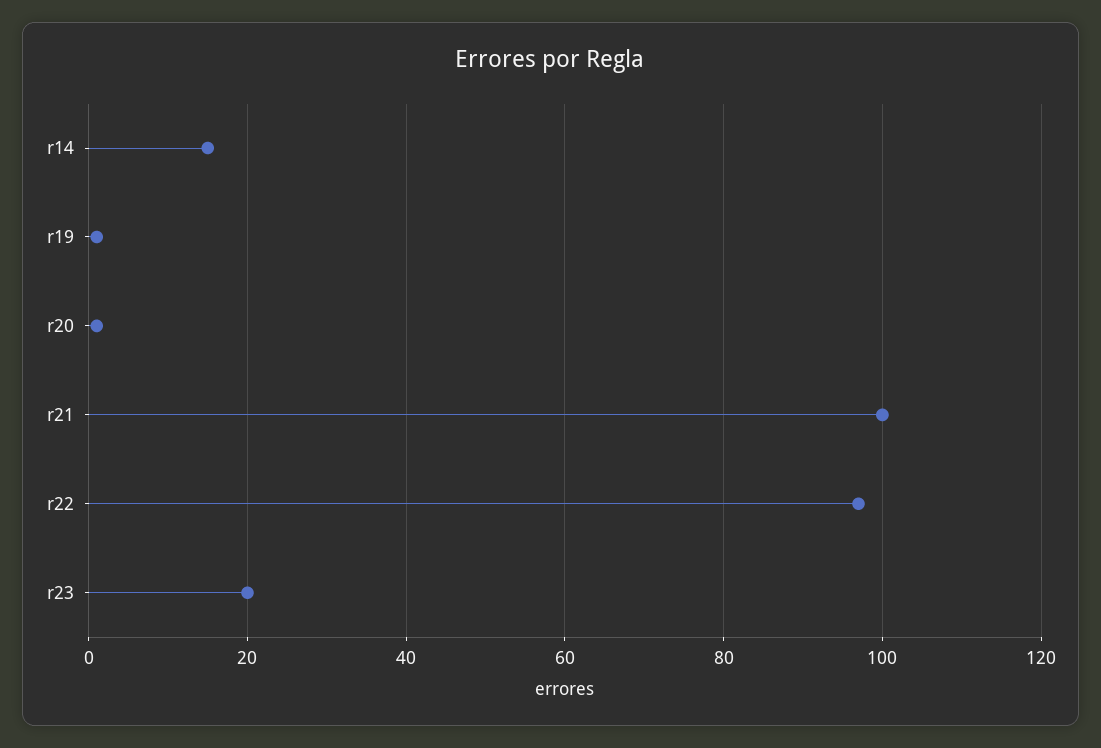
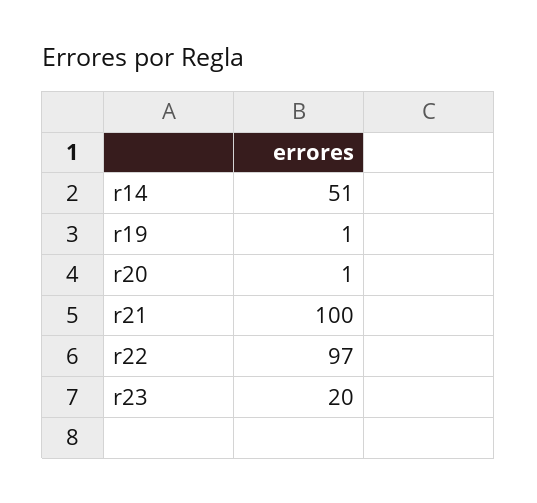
r14: 15 -> 51

